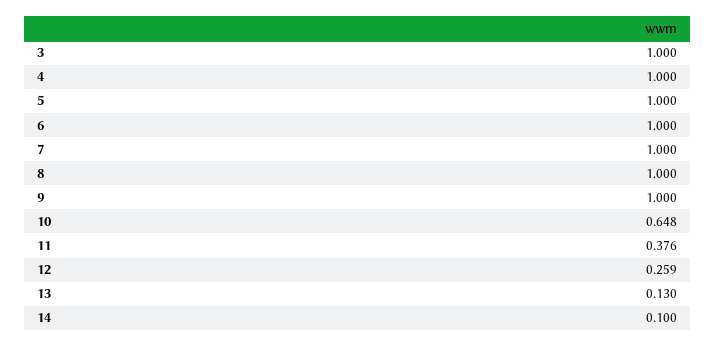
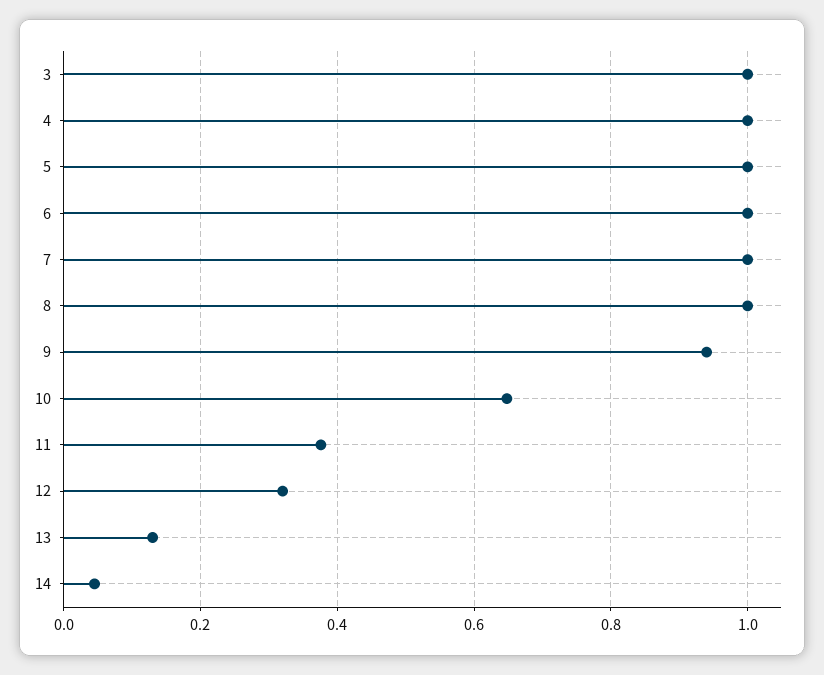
9: 1 -> 0.94
12: 0.259 -> 0.32
14: 0.1 -> 0.04

